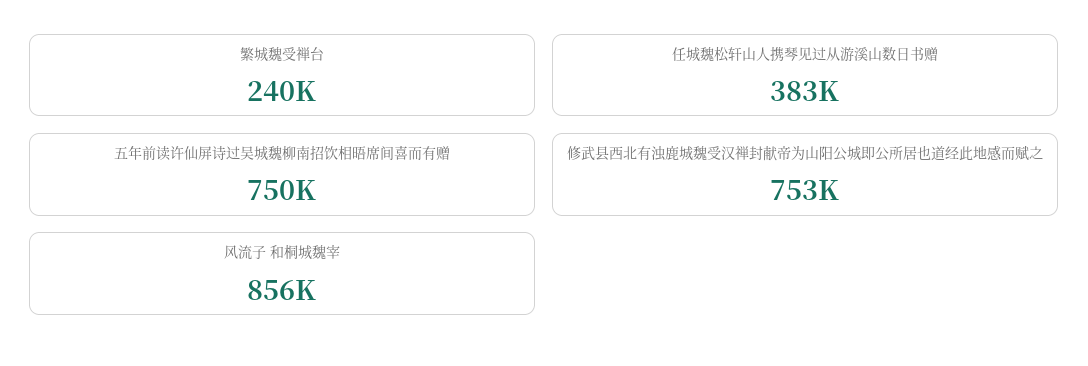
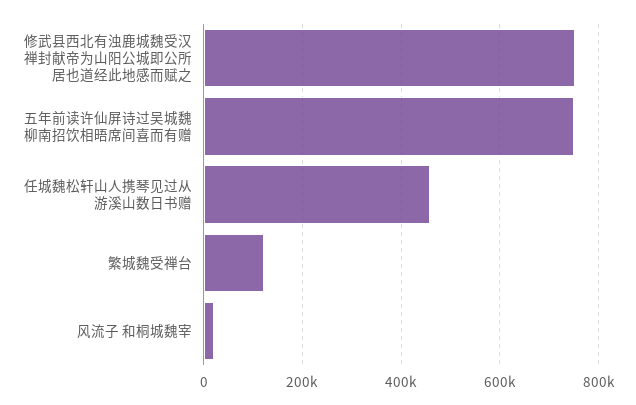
繁城魏受禅台: 240000 -> 120000
任城魏松轩山人携琴见过从游溪山数日书赠: 383000 -> 460000
风流子 和桐城魏宰: 856000 -> 20000

